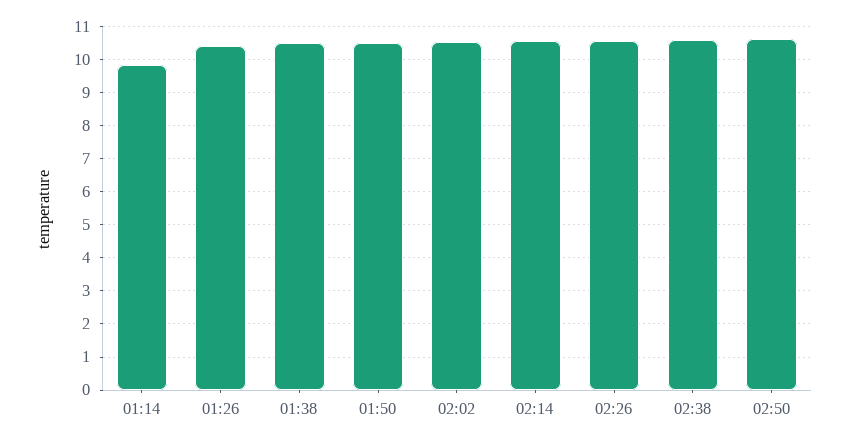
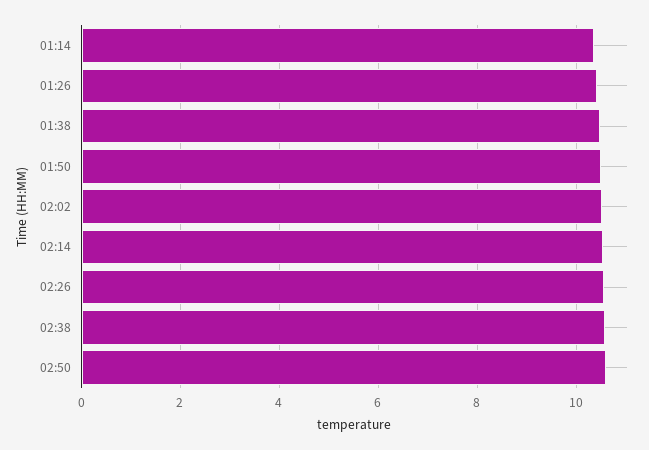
01:14: 9.8 -> 10.4

